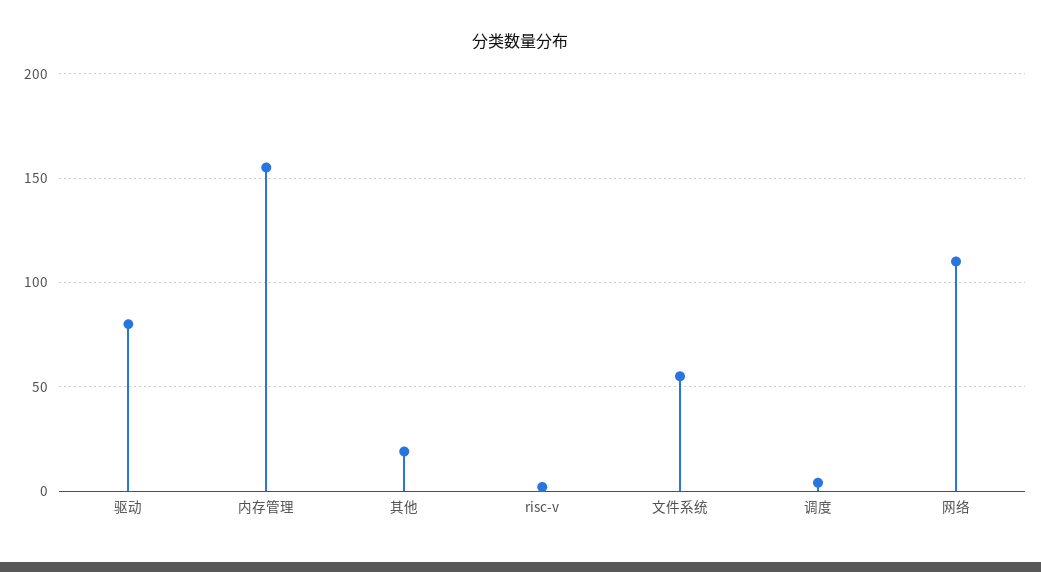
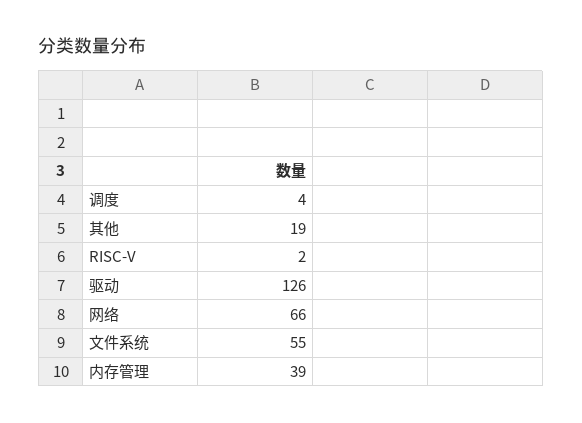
驱动: 80 -> 126
内存管理: 155 -> 39
网络: 110 -> 66

